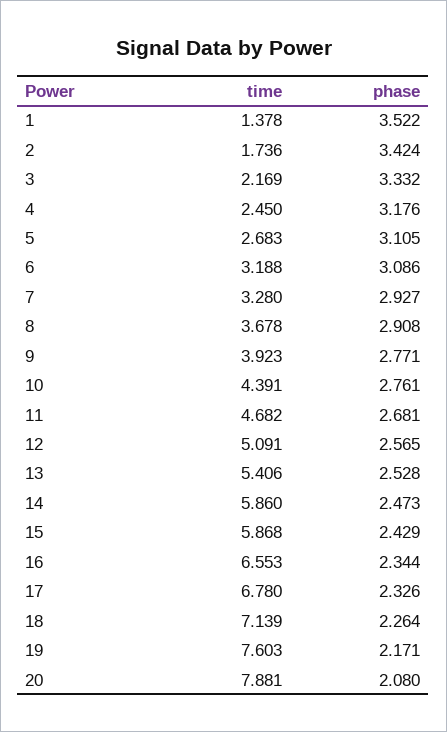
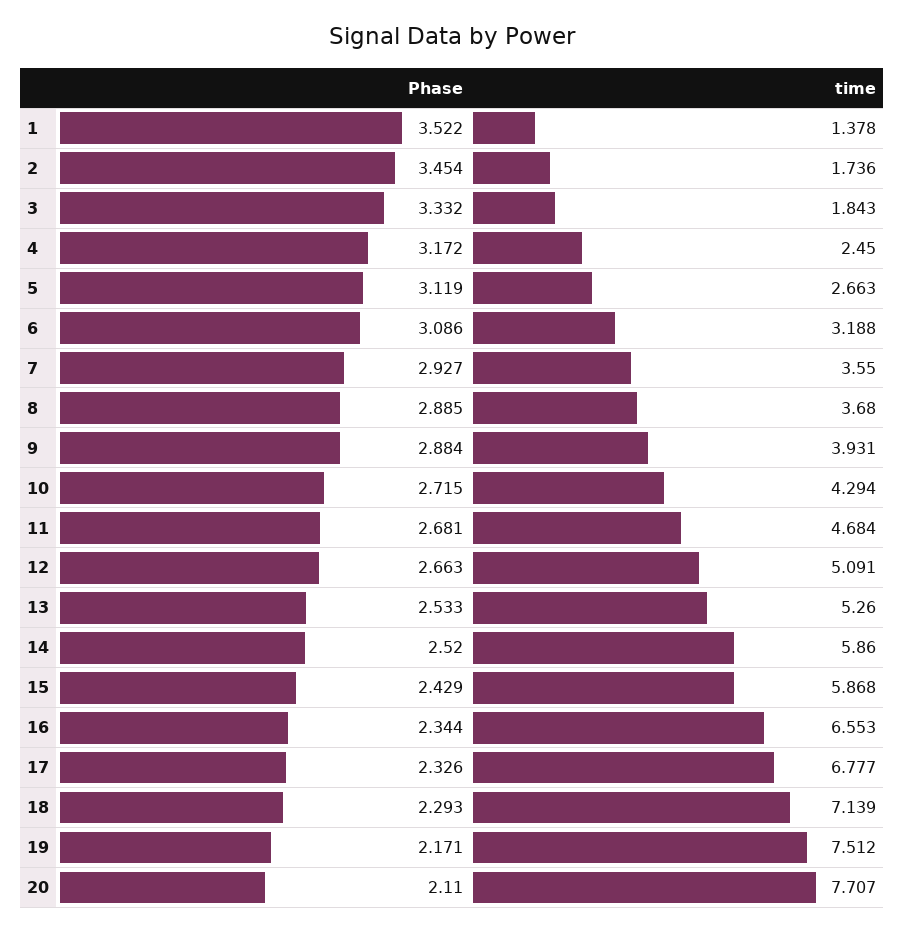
phase, 2: 3.424 -> 3.454
time, 3: 2.169 -> 1.843
phase, 4: 3.176 -> 3.172
time, 5: 2.683 -> 2.663
phase, 5: 3.105 -> 3.119
time, 7: 3.28 -> 3.55
time, 8: 3.678 -> 3.68
phase, 8: 2.908 -> 2.885
time, 9: 3.923 -> 3.931
phase, 9: 2.771 -> 2.884
time, 10: 4.391 -> 4.294
phase, 10: 2.761 -> 2.715
time, 11: 4.682 -> 4.684
phase, 12: 2.565 -> 2.663
time, 13: 5.406 -> 5.26
phase, 13: 2.528 -> 2.533
phase, 14: 2.473 -> 2.52
time, 17: 6.78 -> 6.777
phase, 18: 2.264 -> 2.293
time, 19: 7.603 -> 7.512
time, 20: 7.881 -> 7.707
phase, 20: 2.08 -> 2.11

